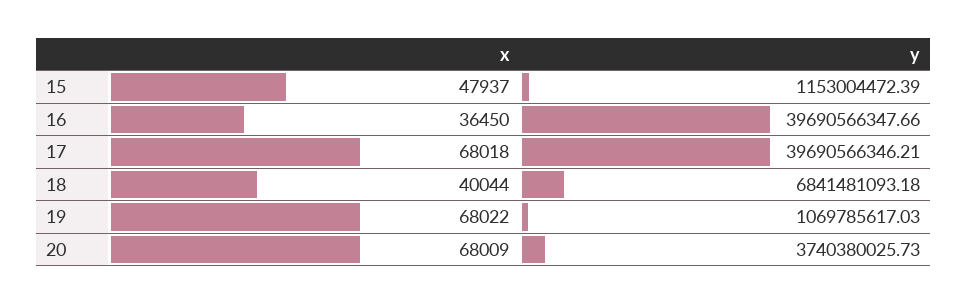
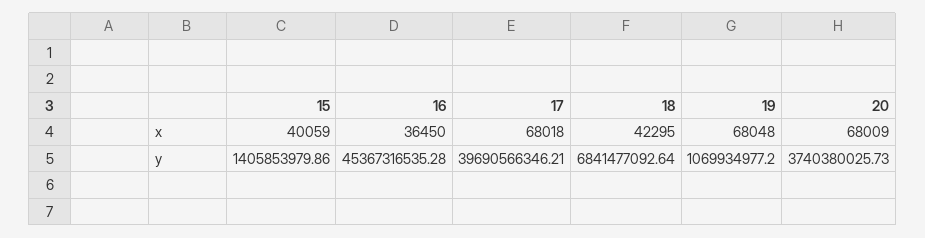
x, 15: 47937 -> 40059
y, 15: 1153004472.39 -> 1405853979.86
y, 16: 39690566347.66 -> 45367316535.28
x, 18: 40044 -> 42295
y, 18: 6841481093.18 -> 6841477092.64
x, 19: 68022 -> 68048
y, 19: 1069785617.03 -> 1069934977.2

